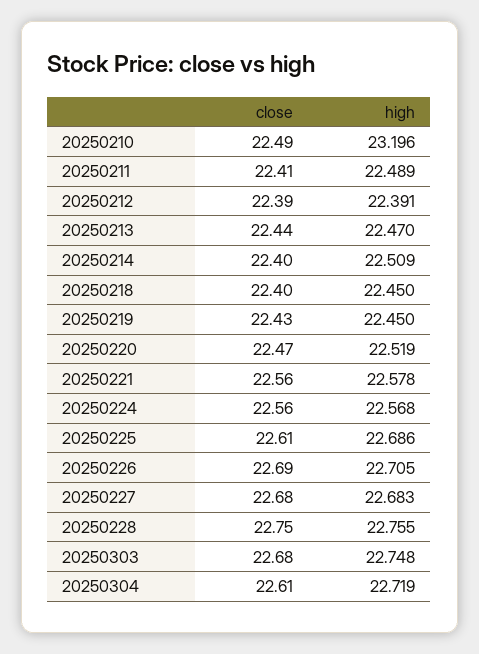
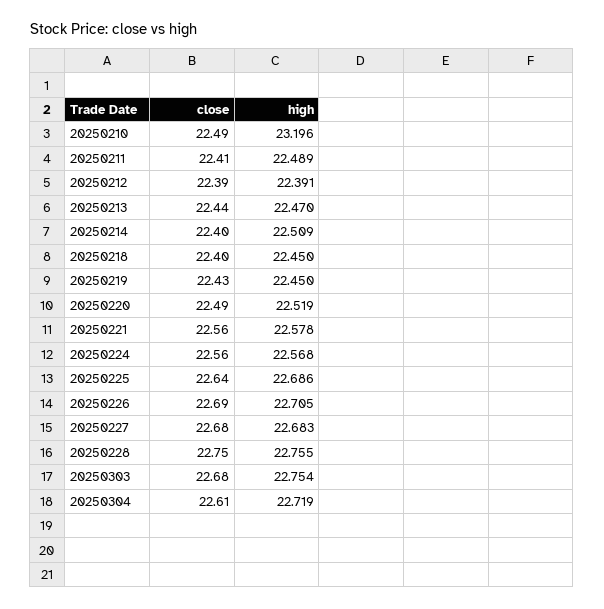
close, 20250220: 22.47 -> 22.49
close, 20250225: 22.61 -> 22.64
high, 20250303: 22.748 -> 22.754

